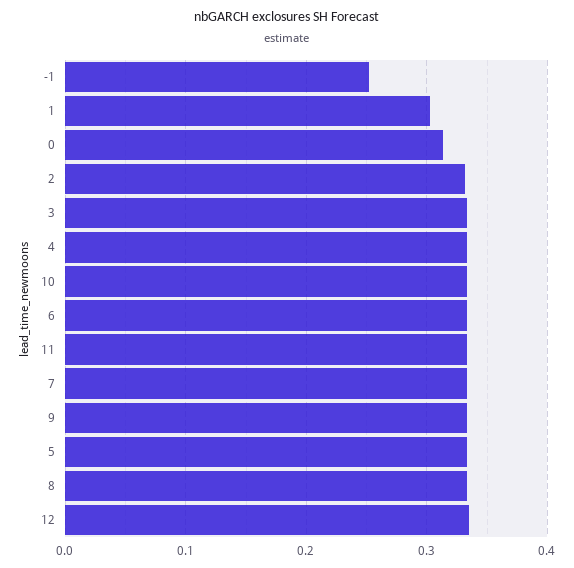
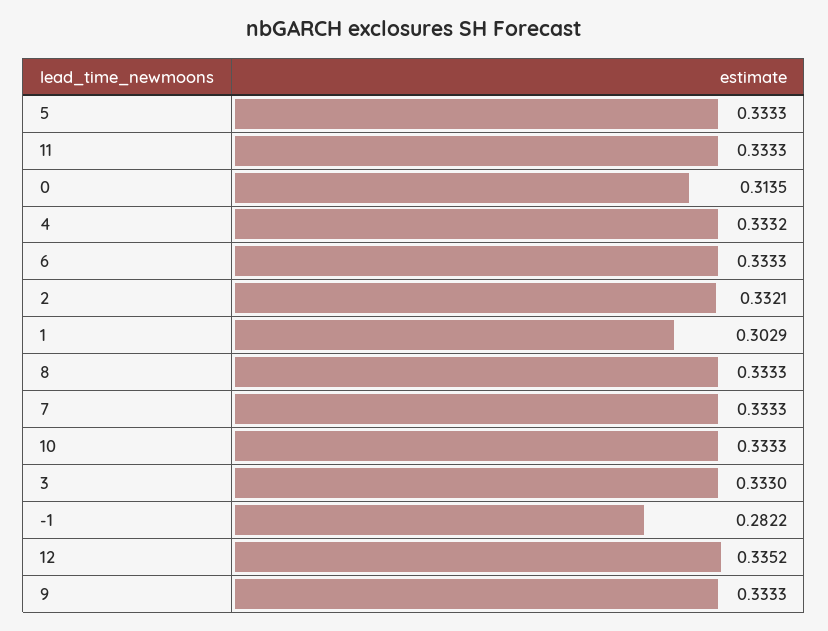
-1: 0.25 -> 0.2822

